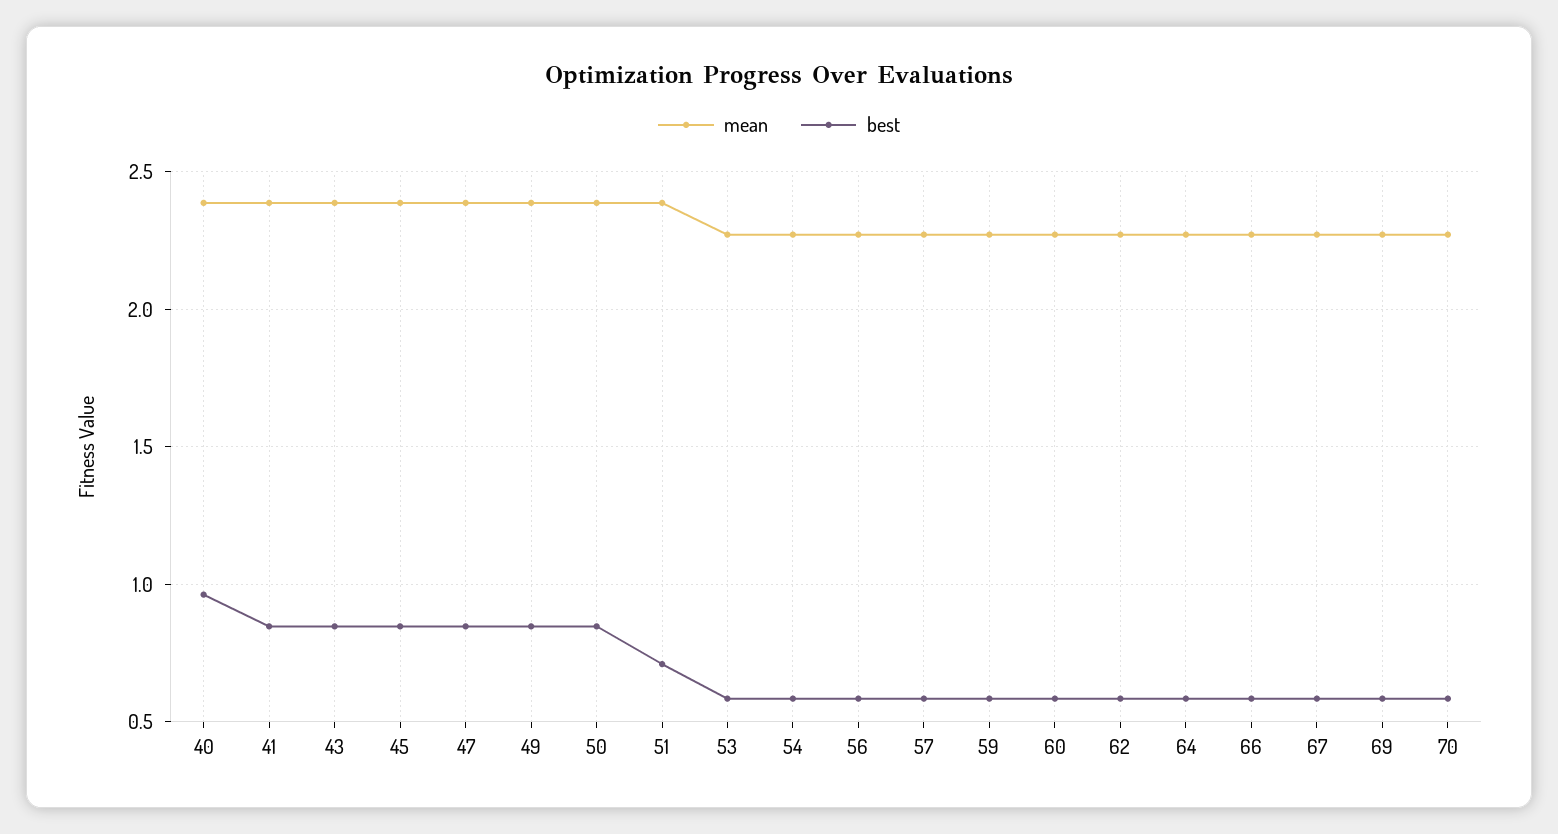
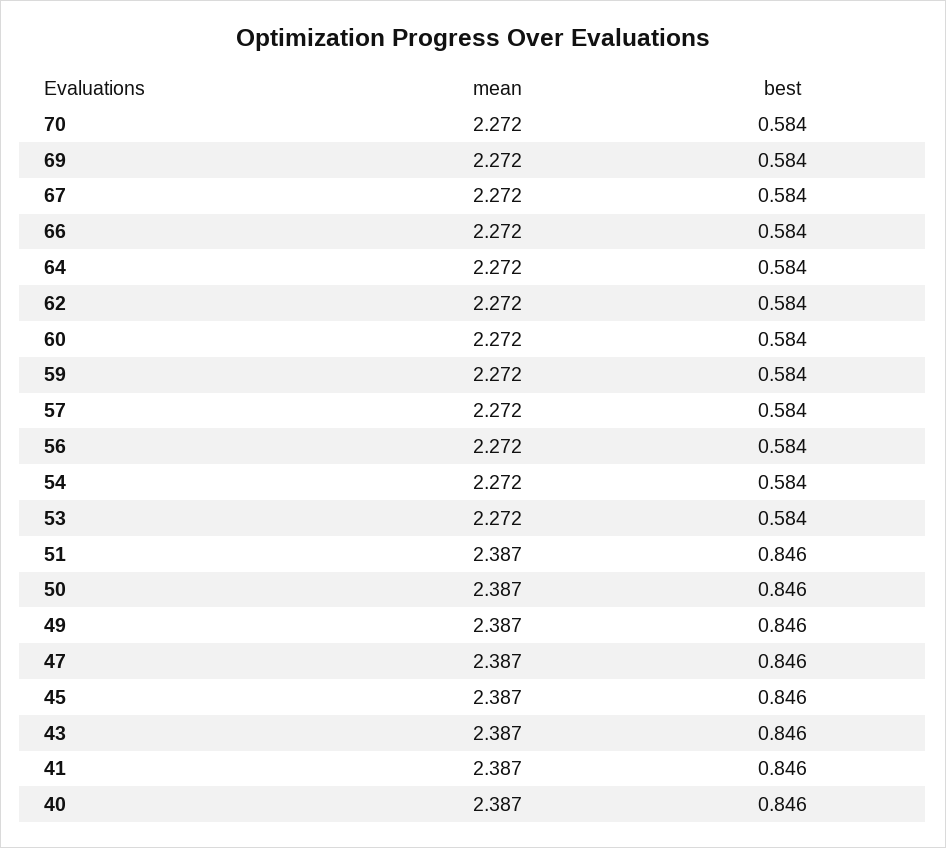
best, 40: 0.95 -> 0.846
best, 51: 0.7 -> 0.846

